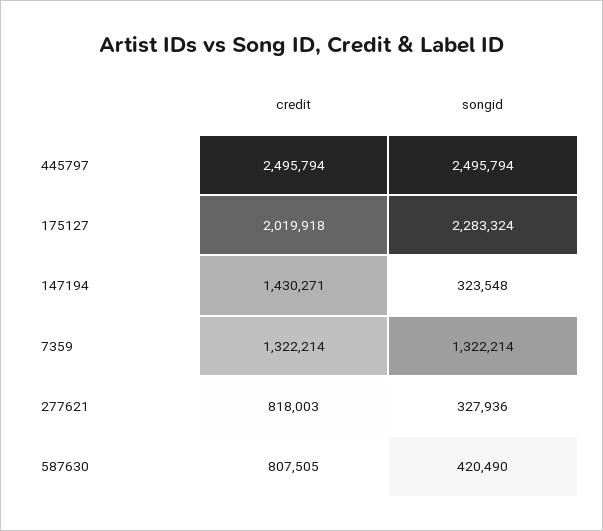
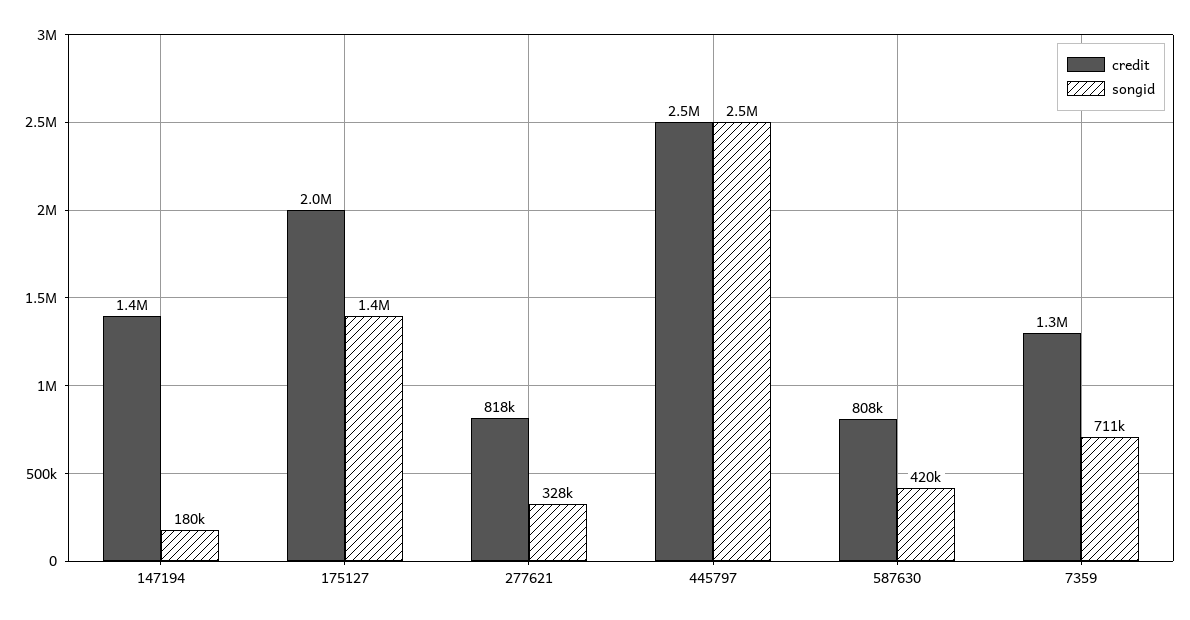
songid, 175127: 2283324 -> 1400000
songid, 147194: 323548 -> 180000
songid, 7359: 1322214 -> 711000

